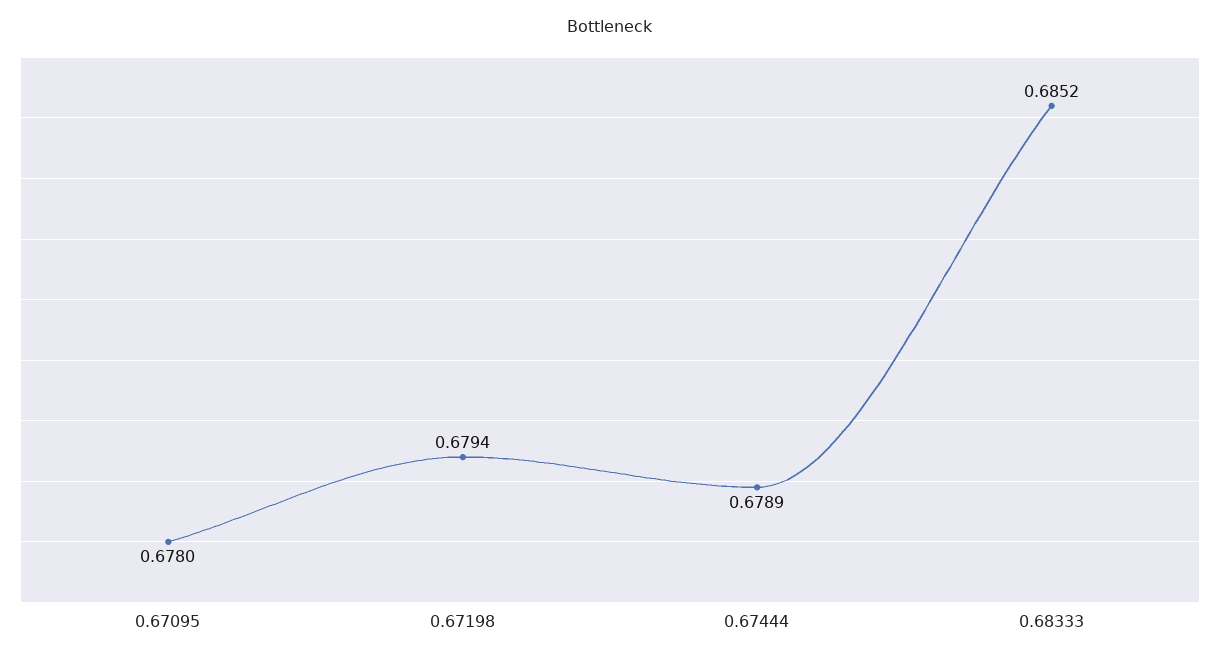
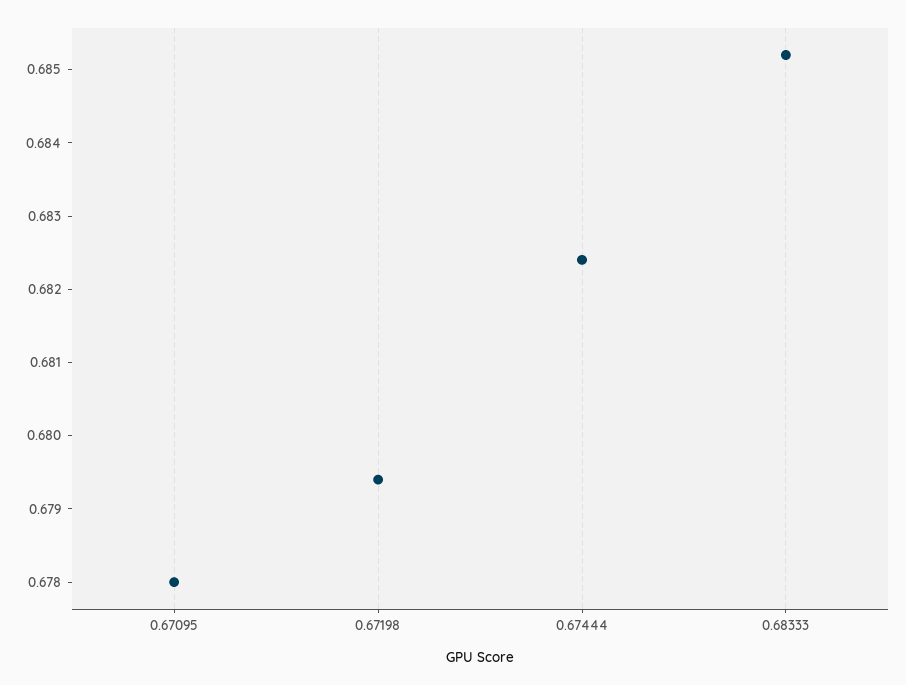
0.67444: 0.6789 -> 0.6825

